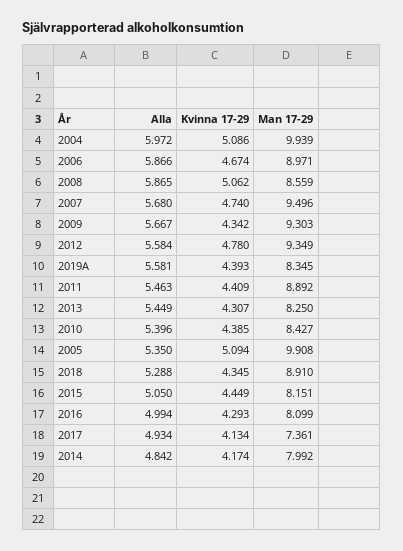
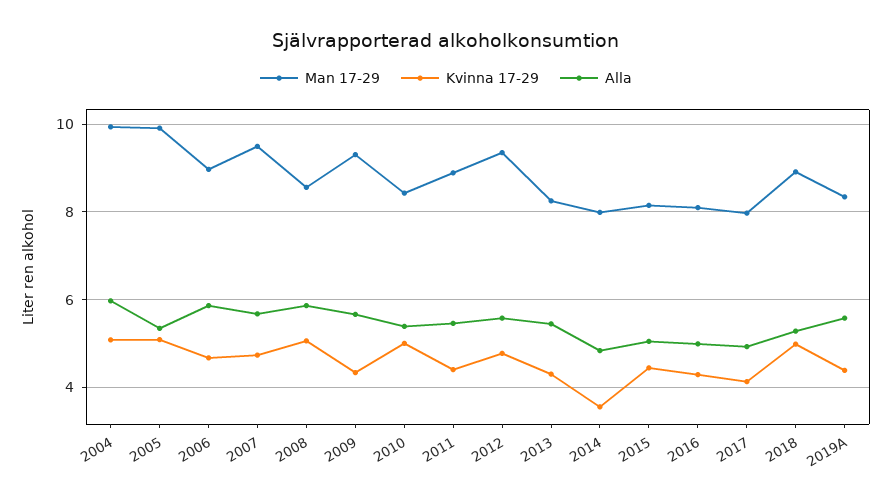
Kvinna 17-29, 2010: 4.385 -> 5
Kvinna 17-29, 2018: 4.345 -> 5
Man 17-29, 2017: 7.361 -> 8
Kvinna 17-29, 2014: 4.174 -> 3.6

